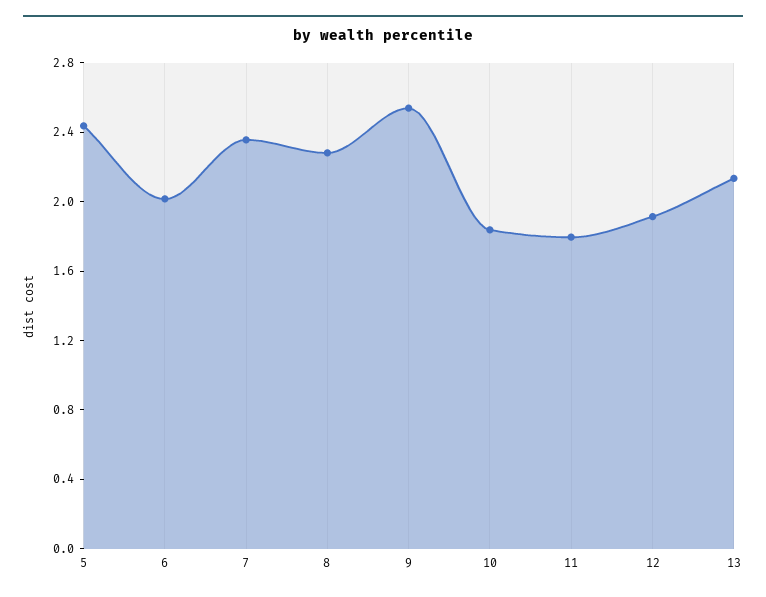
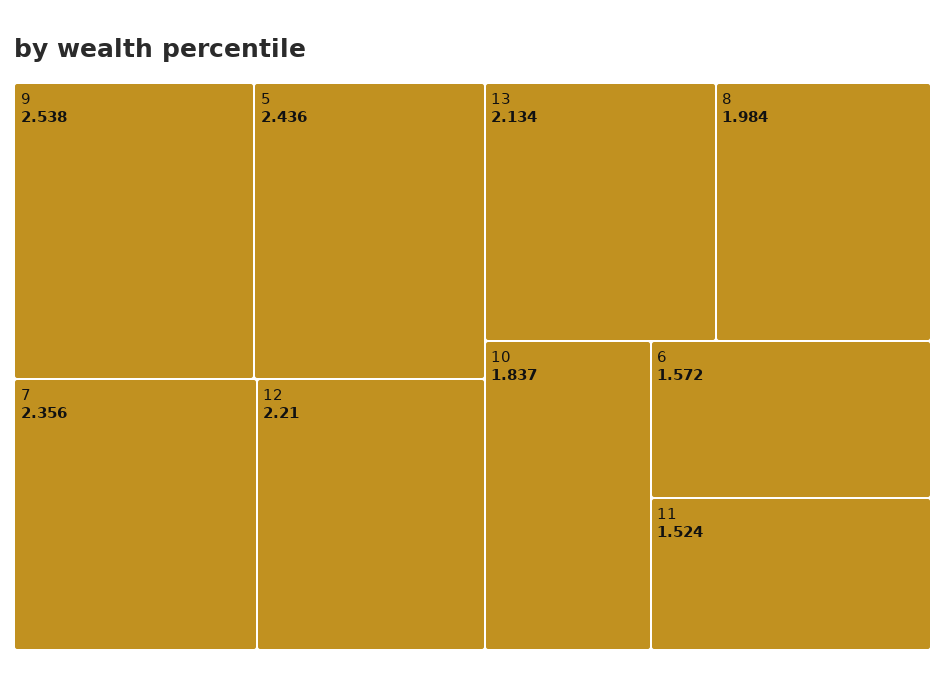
6: 2 -> 1.572
8: 2.3 -> 1.984
11: 1.8 -> 1.524
12: 1.9 -> 2.21

